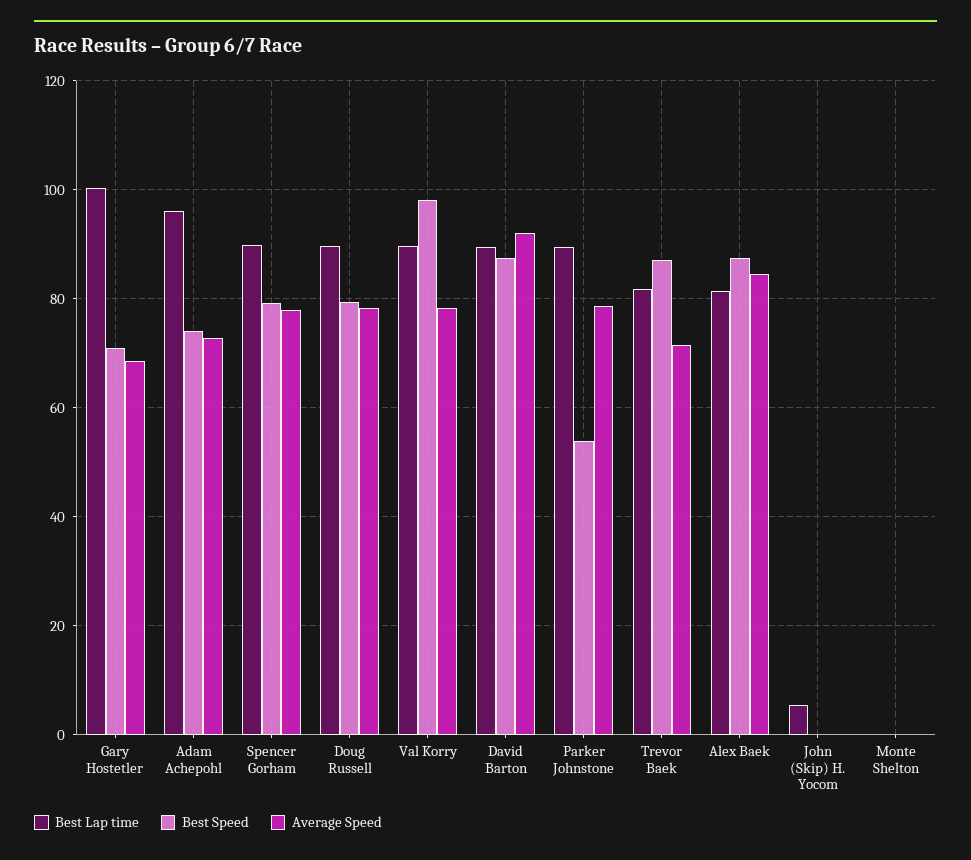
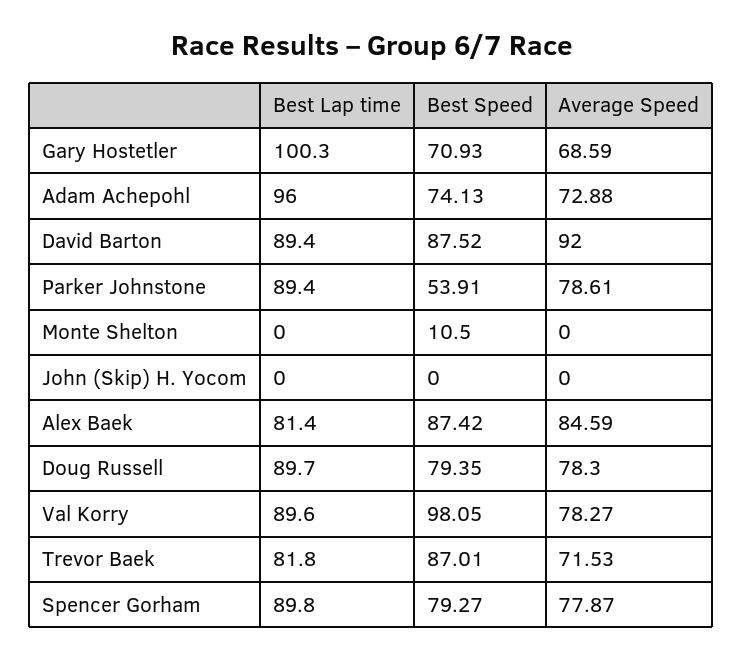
Best Lap time, John (Skip) H. Yocom: 6 -> 0
Best Speed, Monte Shelton: 0 -> 10.5

